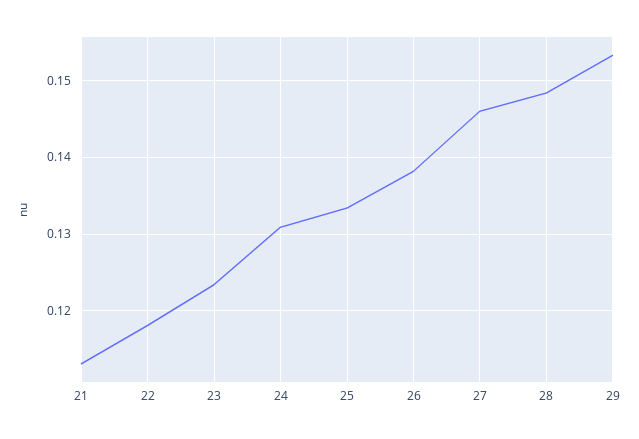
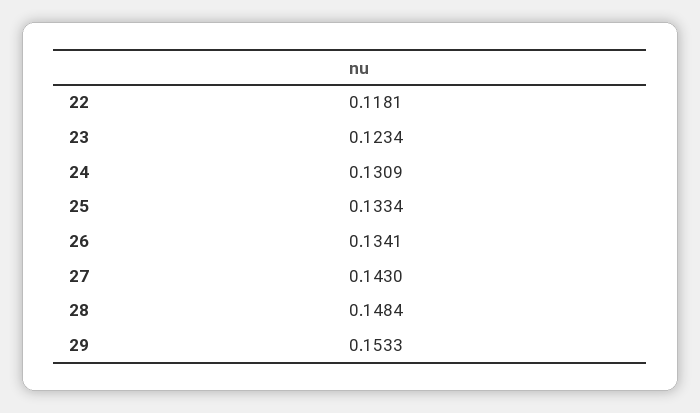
21: 0.113 -> none
26: 0.138 -> 0.1341
27: 0.146 -> 0.143

